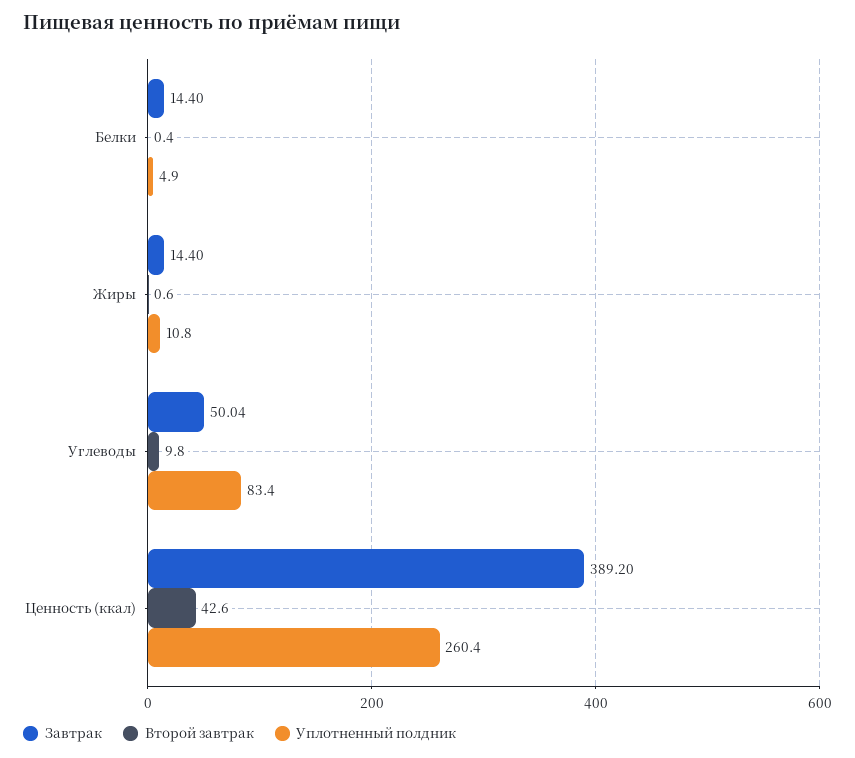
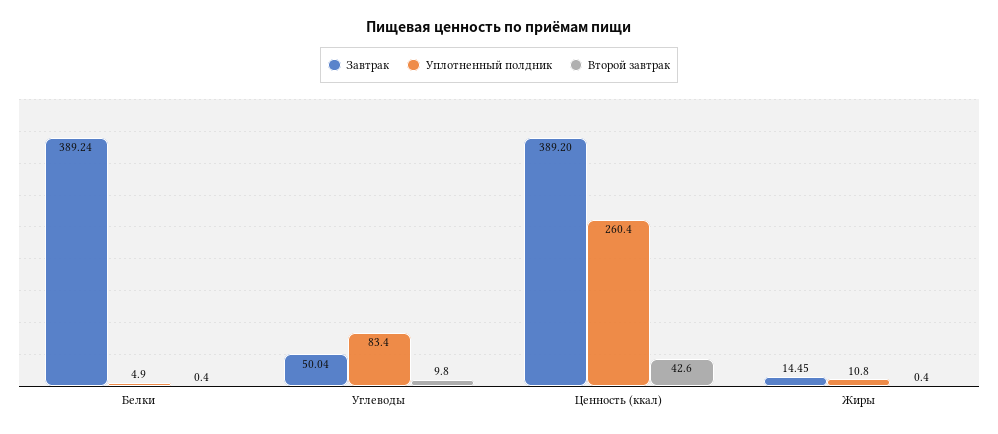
Завтрак, Белки: 14.4 -> 389.24
Завтрак, Жиры: 14.4 -> 14.45
Второй завтрак, Жиры: 0.6 -> 0.4

